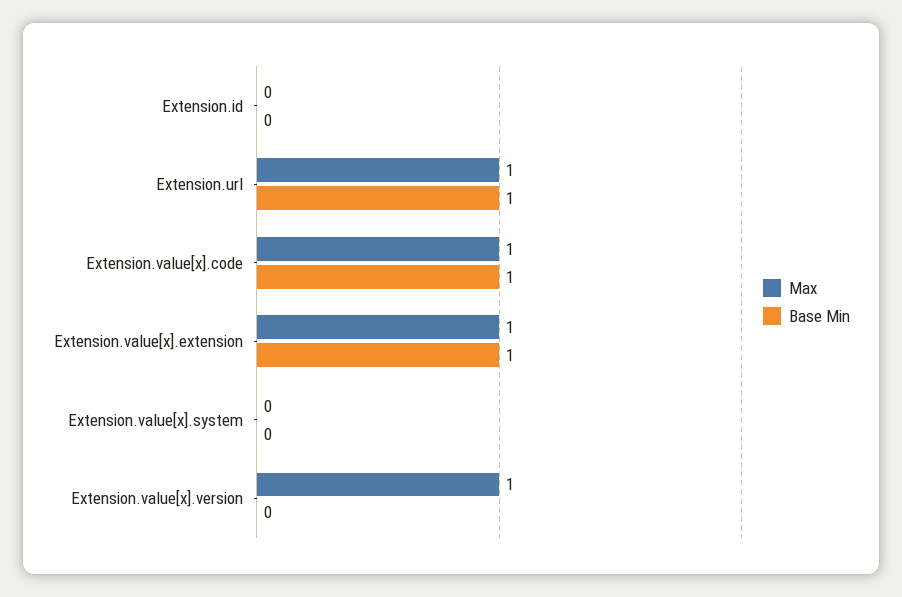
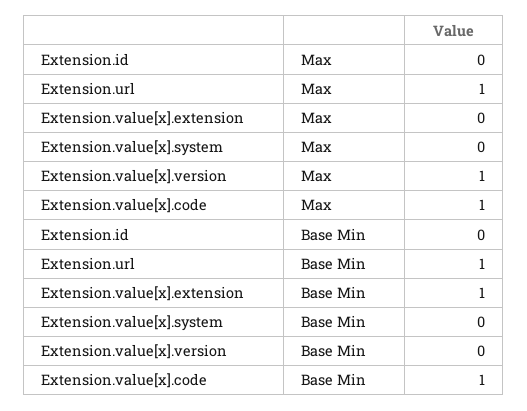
Max, Extension.value[x].extension: 1 -> 0

